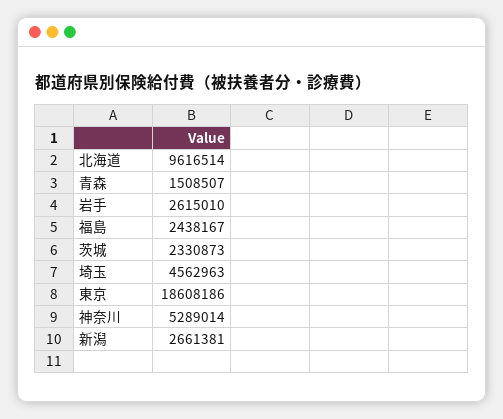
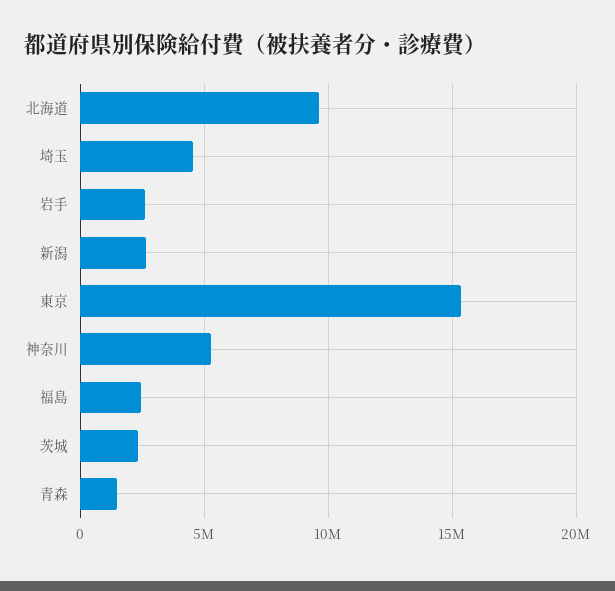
東京: 18608186 -> 15500000

